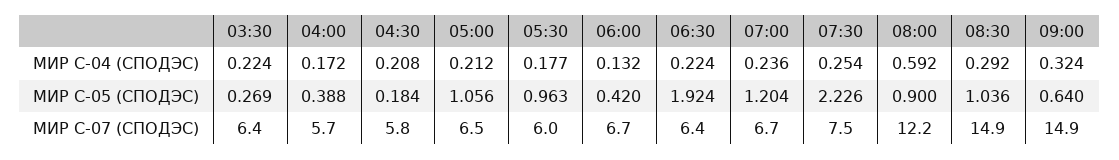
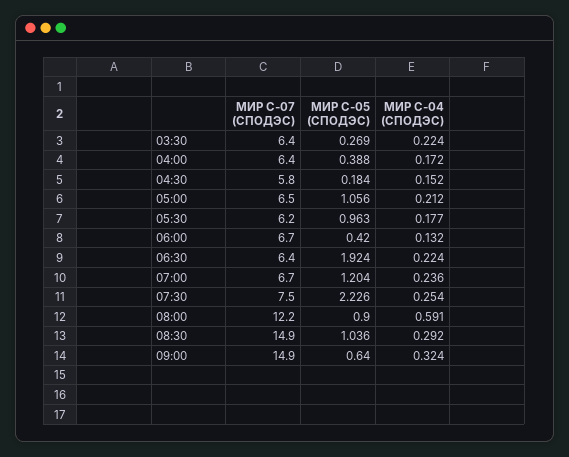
04:30, МИР С-04 (СПОДЭС): 0.208 -> 0.152
08:00, МИР С-04 (СПОДЭС): 0.592 -> 0.591
04:00, МИР С-07 (СПОДЭС): 5.7 -> 6.4
05:30, МИР С-07 (СПОДЭС): 6 -> 6.2

